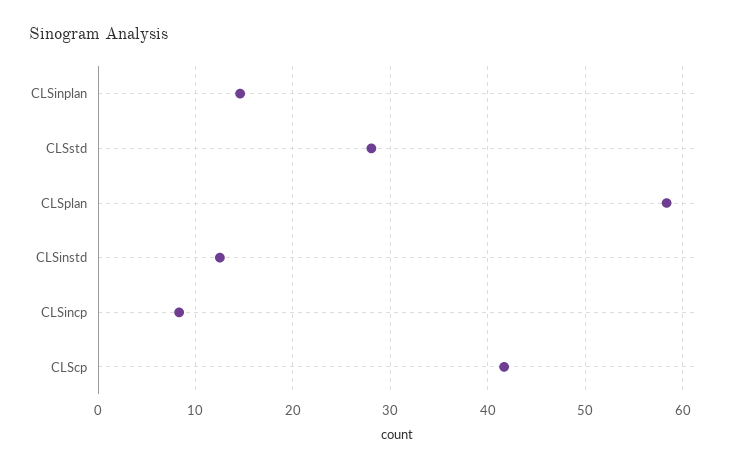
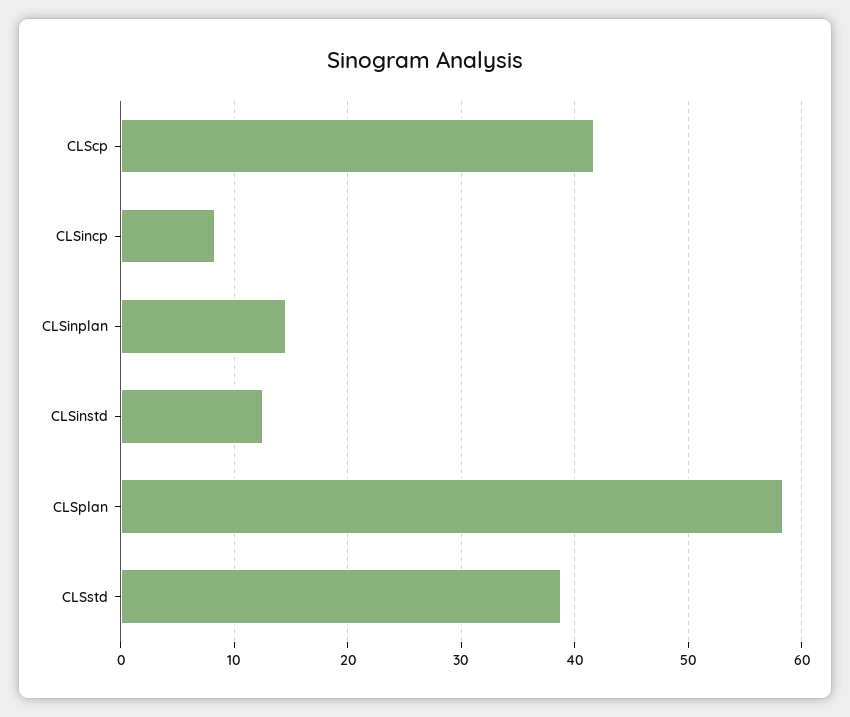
CLSstd: 28 -> 39

